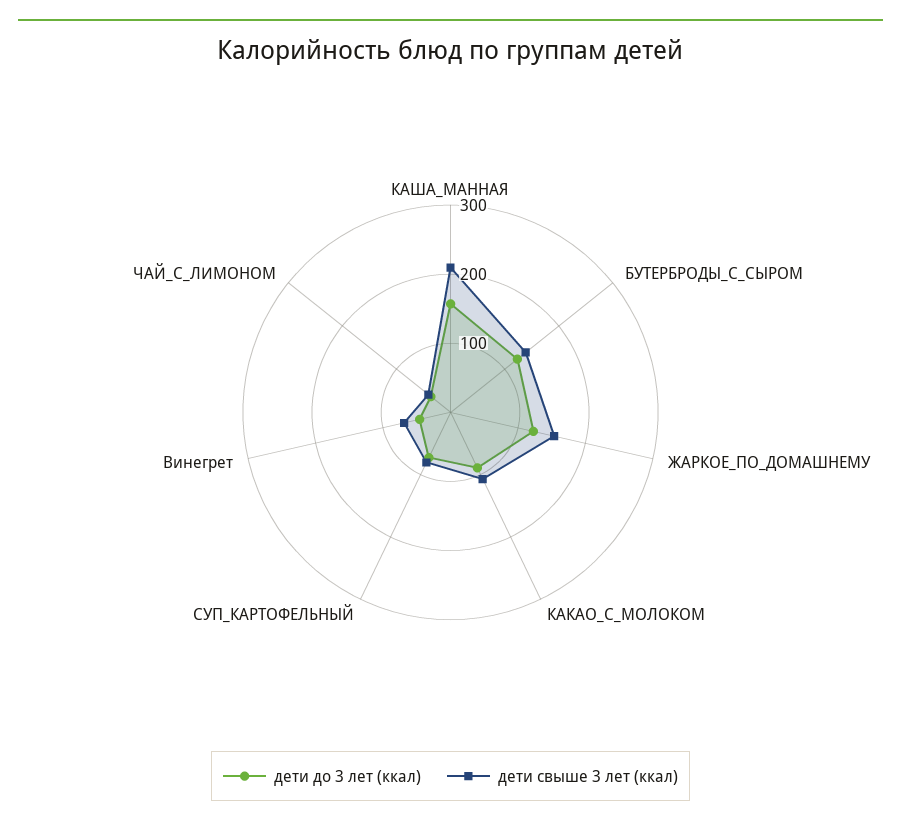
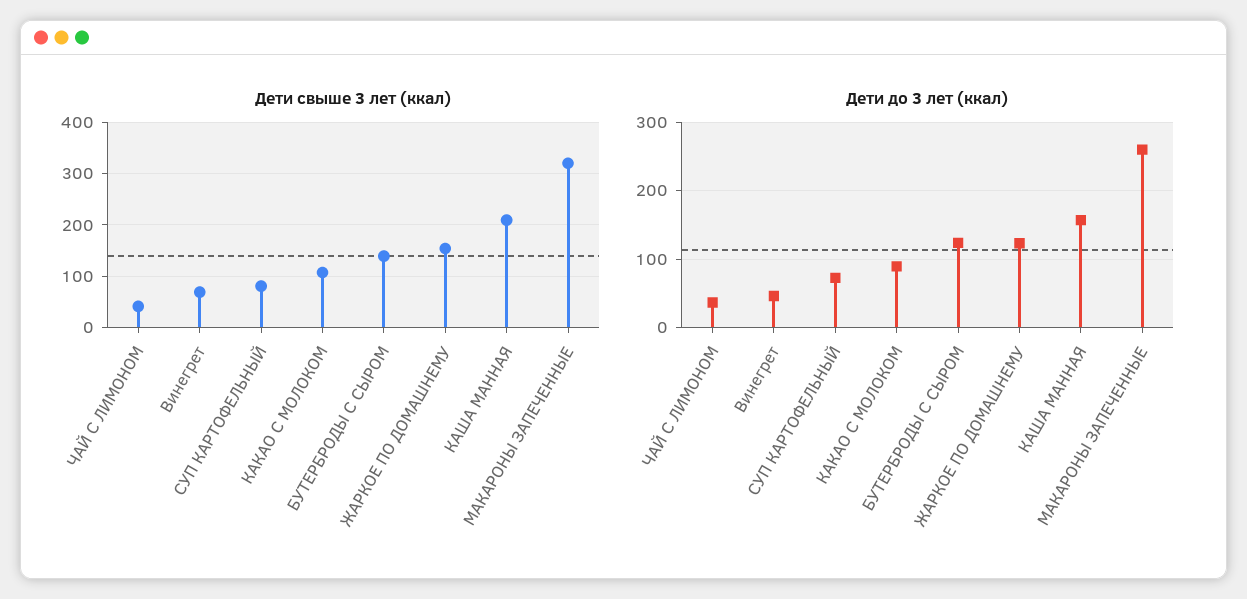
дети свыше 3 лет (ккал), МАКАРОНЫ ЗАПЕЧЕННЫЕ: none -> 320
дети до 3 лет (ккал), МАКАРОНЫ ЗАПЕЧЕННЫЕ: none -> 260

